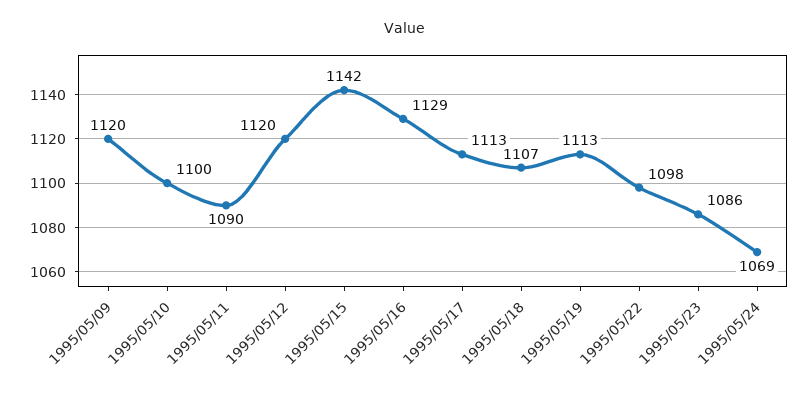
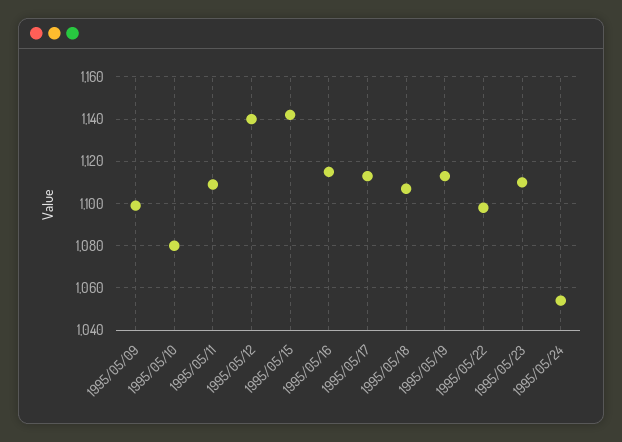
1995/05/09: 1120 -> 1100
1995/05/10: 1100 -> 1080
1995/05/11: 1090 -> 1110
1995/05/12: 1120 -> 1140
1995/05/16: 1129 -> 1115
1995/05/23: 1086 -> 1110
1995/05/24: 1069 -> 1055

